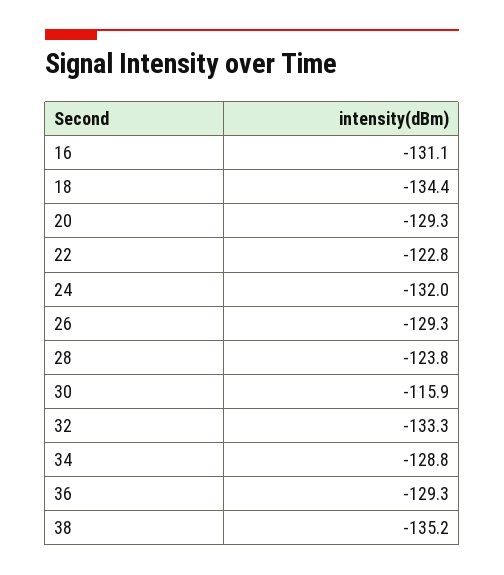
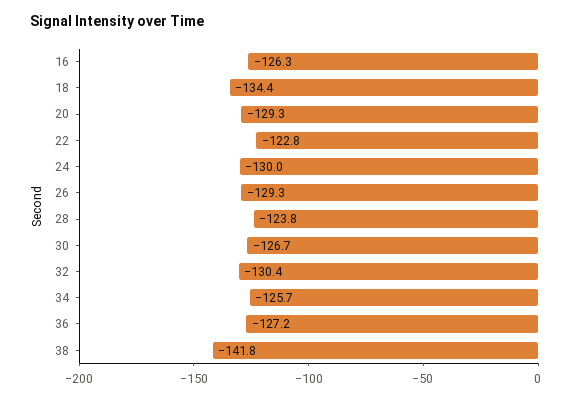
16: -131.1 -> -126.3
24: -132 -> -130
30: -115.9 -> -126.7
32: -133.3 -> -130.4
34: -128.8 -> -125.7
36: -129.3 -> -127.2
38: -135.2 -> -141.8

